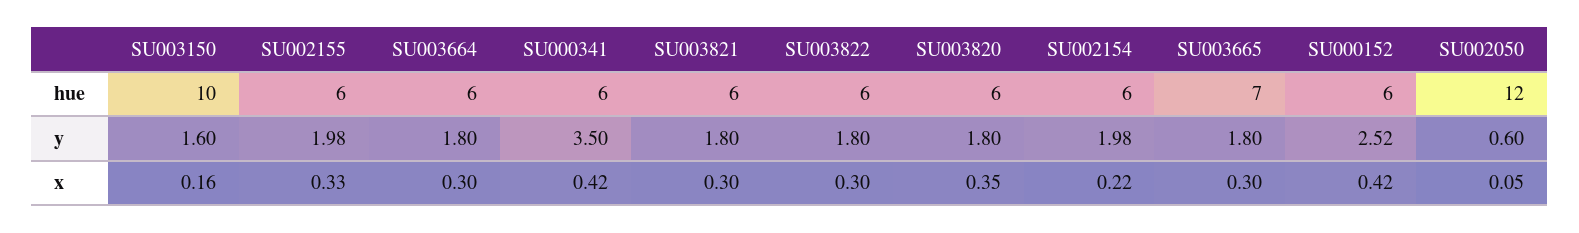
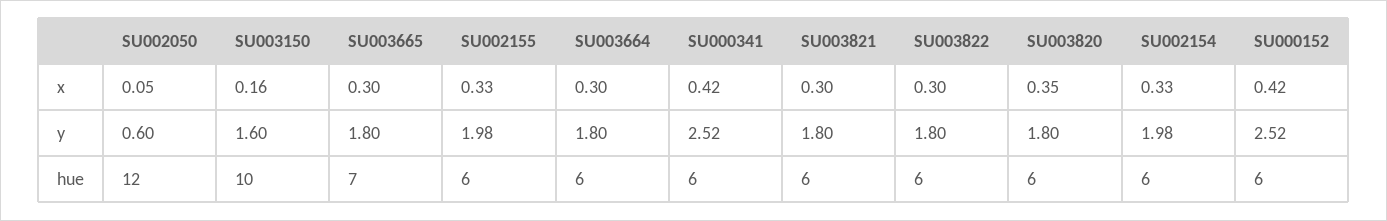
SU000341, y: 3.5 -> 2.52
SU002154, x: 0.22 -> 0.33

